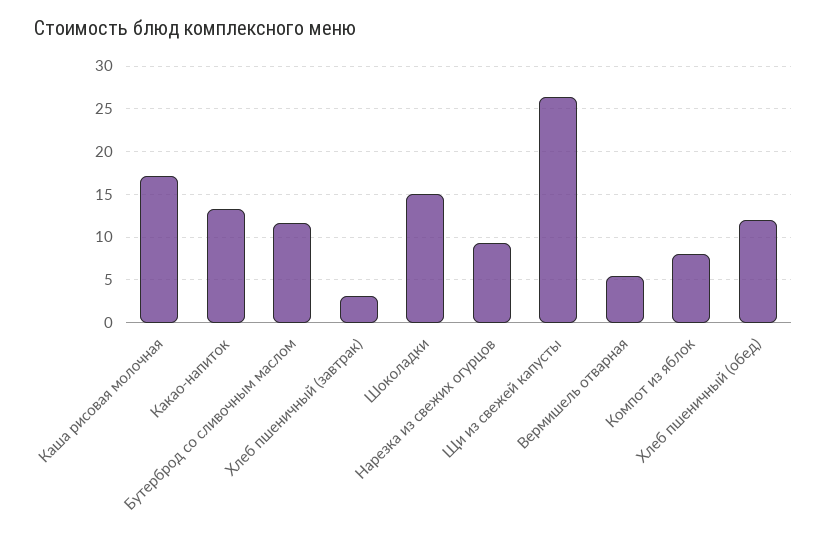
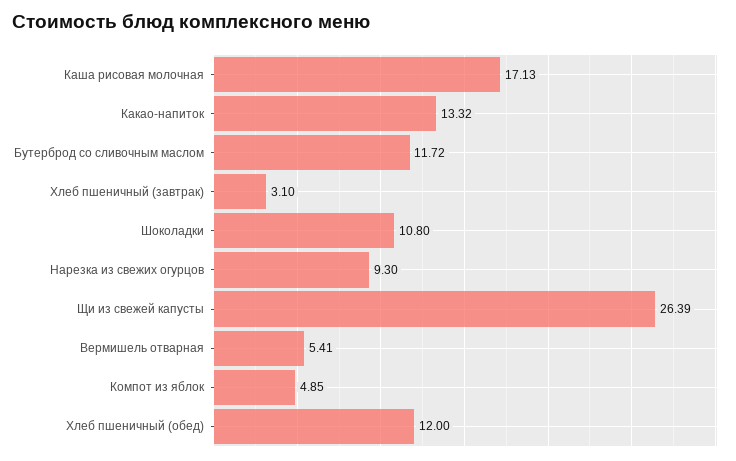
Шоколадки: 15 -> 10.8
Компот из яблок: 8 -> 4.85

